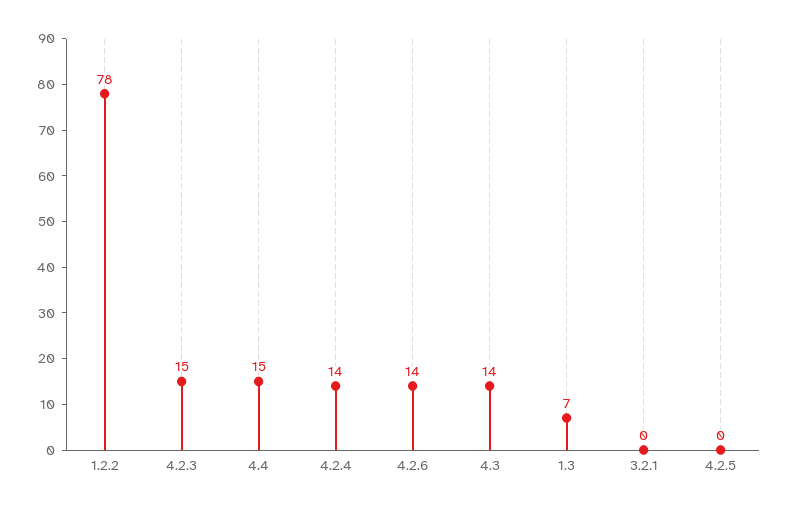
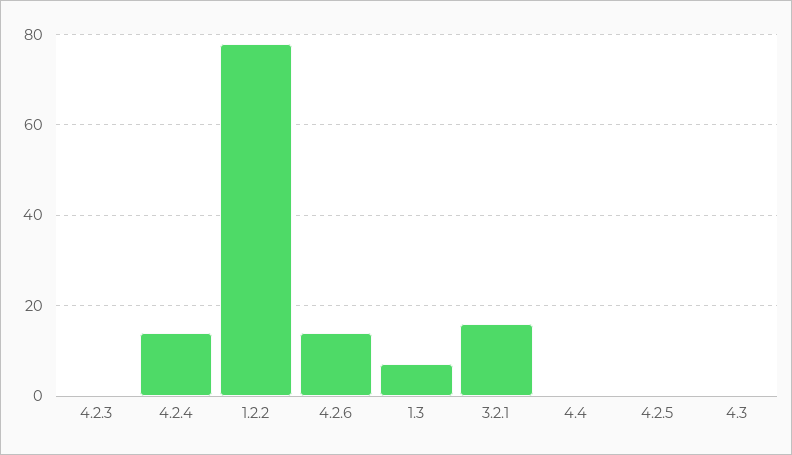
4.2.3: 15 -> 0
4.4: 15 -> 0
4.3: 14 -> 0
3.2.1: 0 -> 15

